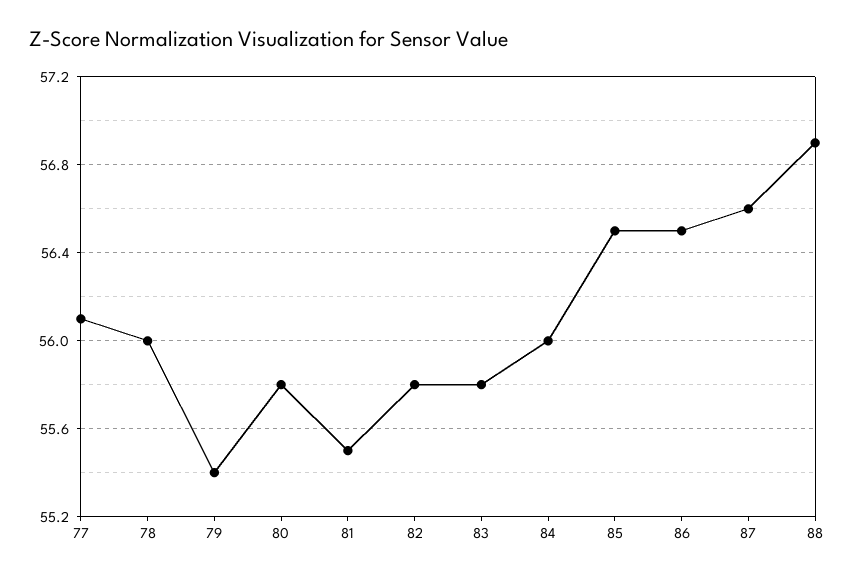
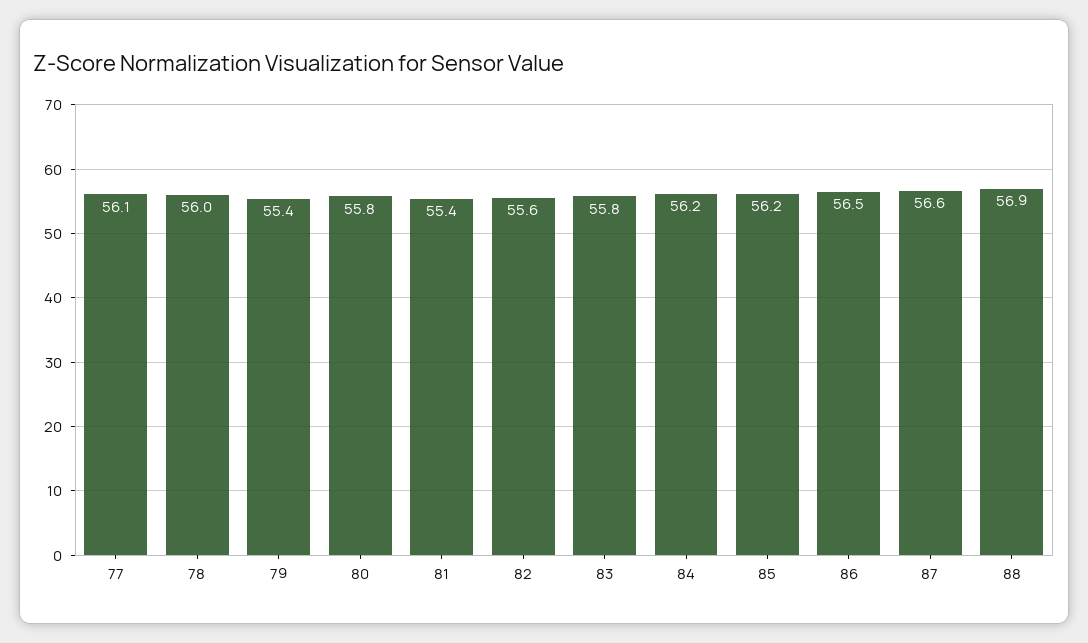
81: 55.5 -> 55.4
82: 55.8 -> 55.6
84: 56 -> 56.2
85: 56.5 -> 56.2

